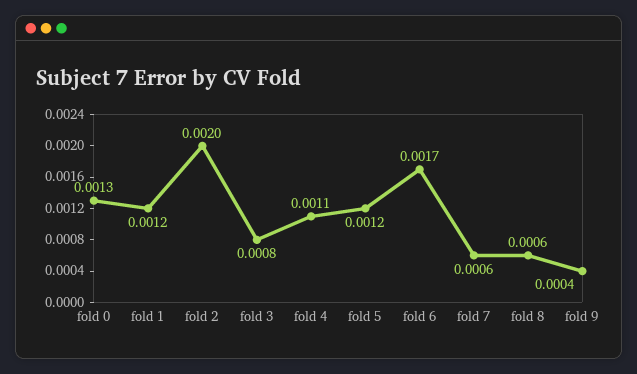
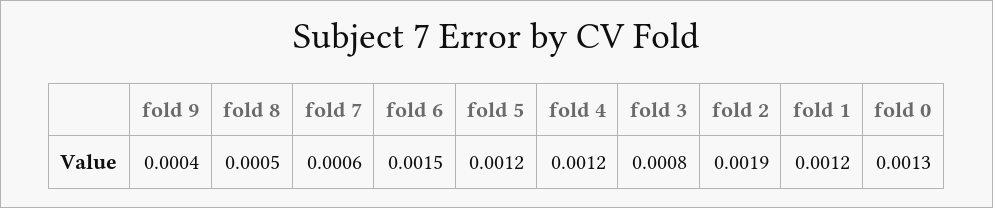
fold 2: 0.002 -> 0.0019
fold 4: 0.0011 -> 0.0012
fold 6: 0.0017 -> 0.0015
fold 8: 0.0006 -> 0.0005

